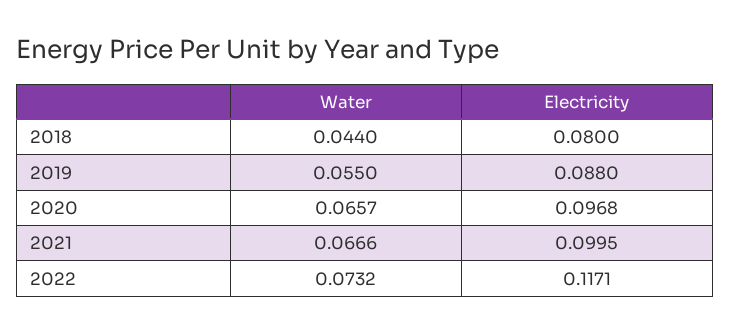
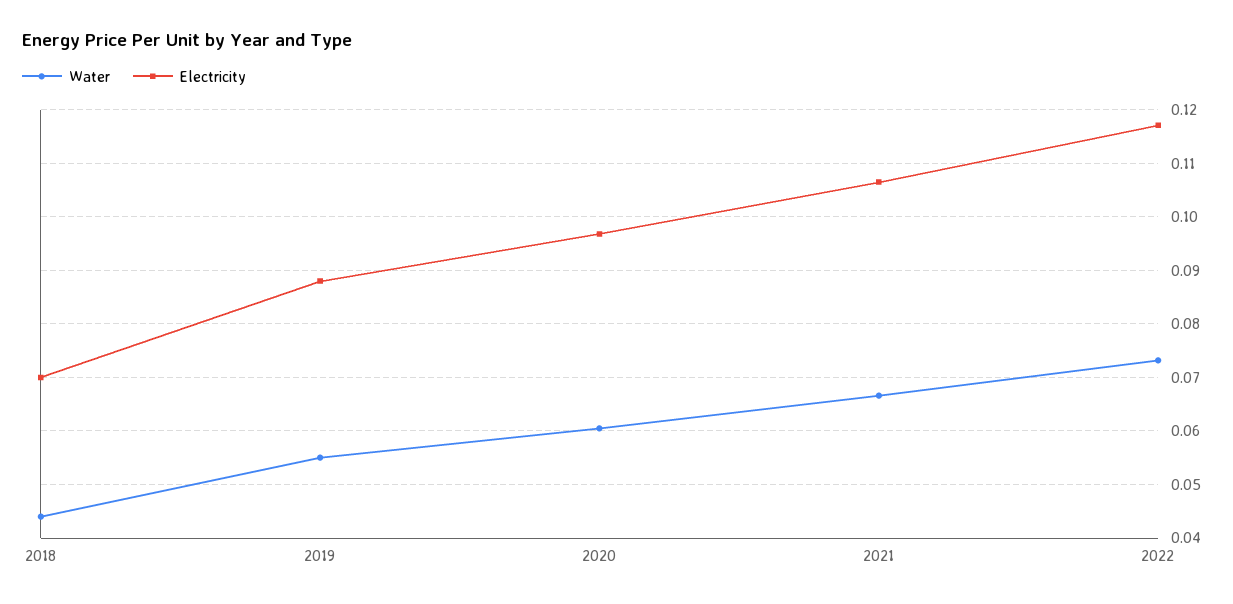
Electricity, 2018: 0.08 -> 0.07
Water, 2020: 0.0657 -> 0.06
Electricity, 2021: 0.0995 -> 0.106

